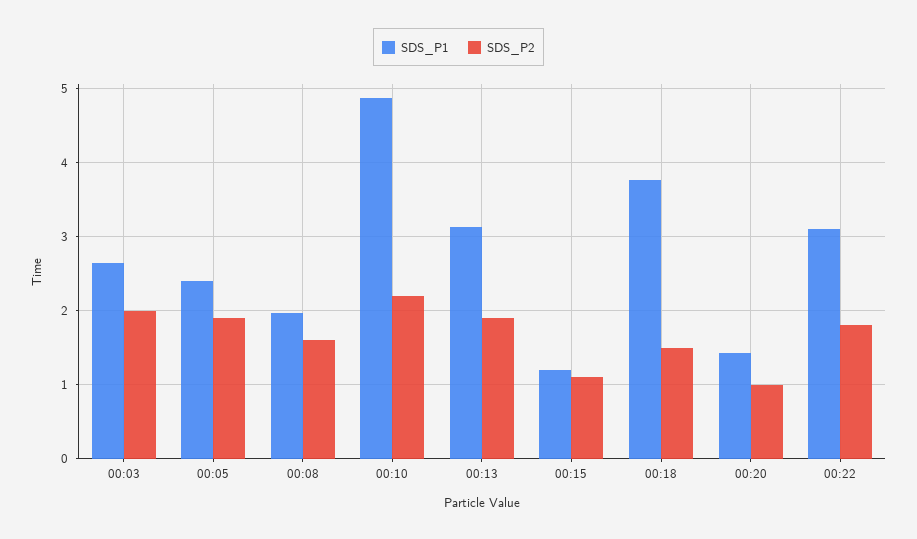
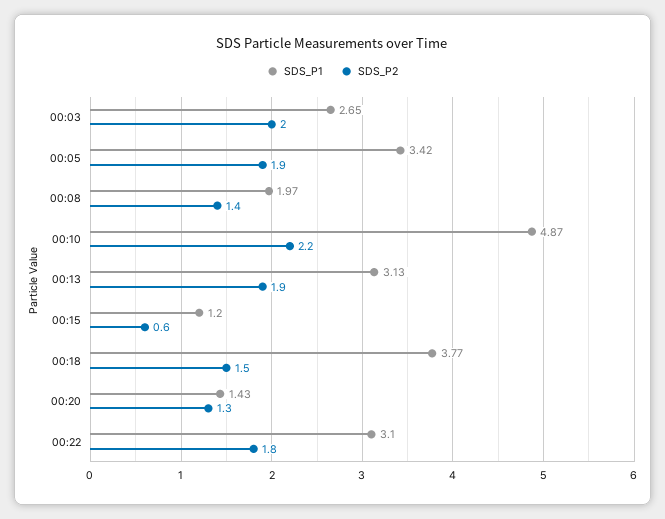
SDS_P1, 00:05: 2.4 -> 3.42
SDS_P2, 00:08: 1.6 -> 1.4
SDS_P2, 00:15: 1.1 -> 0.6
SDS_P2, 00:20: 1 -> 1.3

